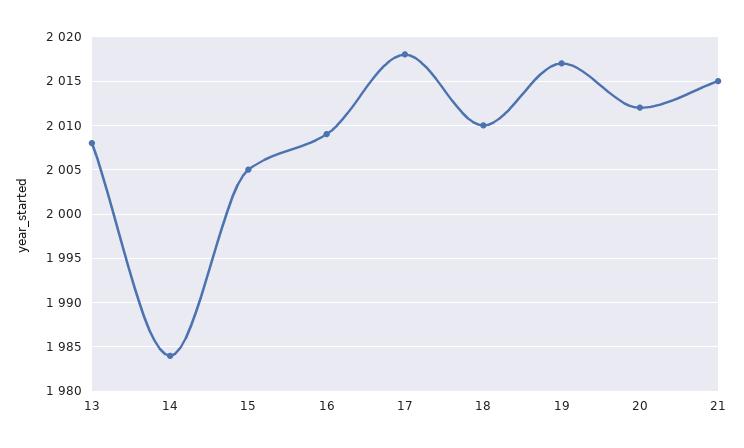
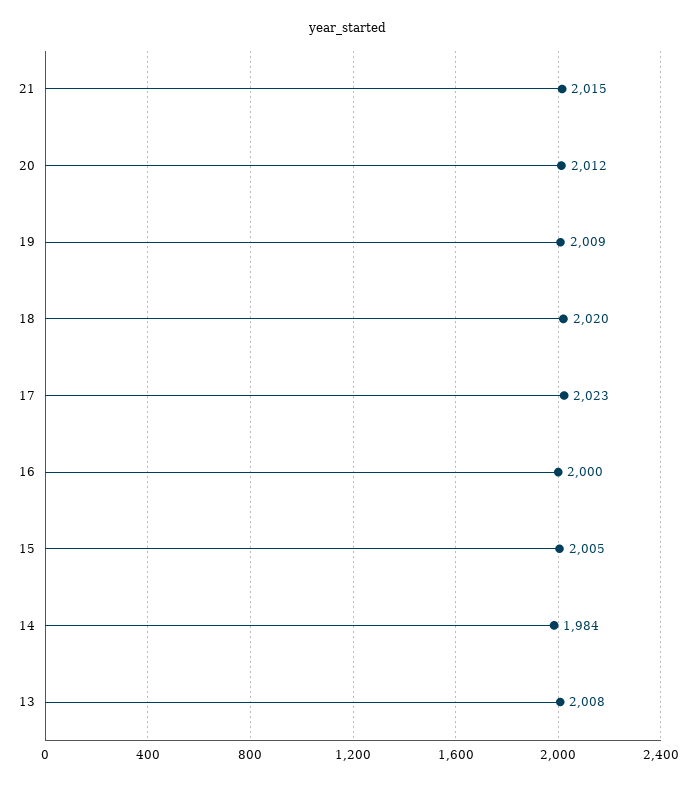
16: 2009 -> 2000
17: 2018 -> 2023
18: 2010 -> 2020
19: 2017 -> 2009

